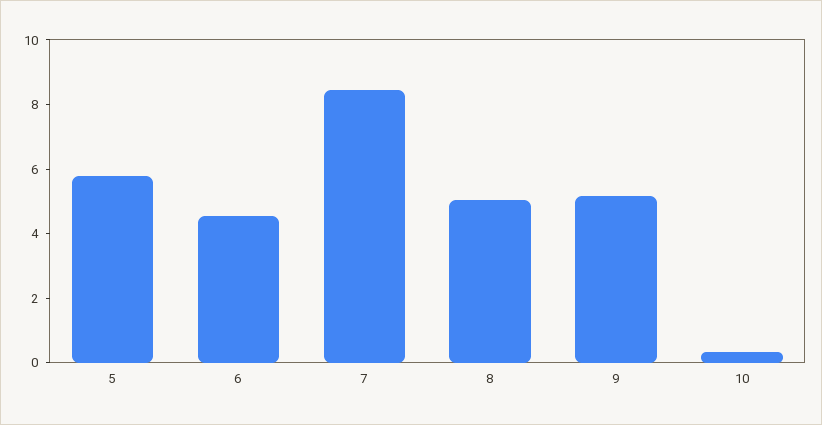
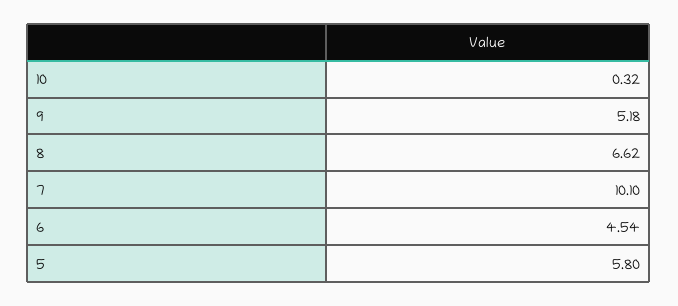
7: 8.5 -> 10.1
8: 5 -> 6.62

